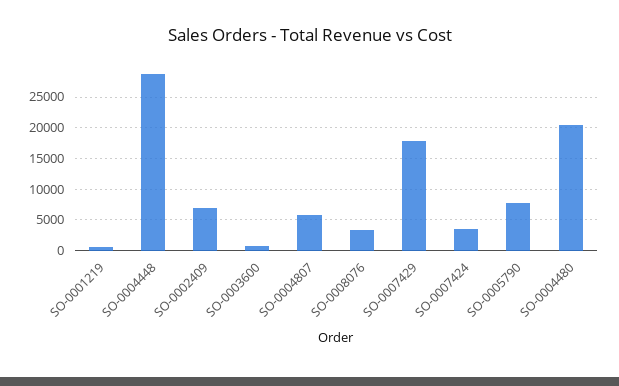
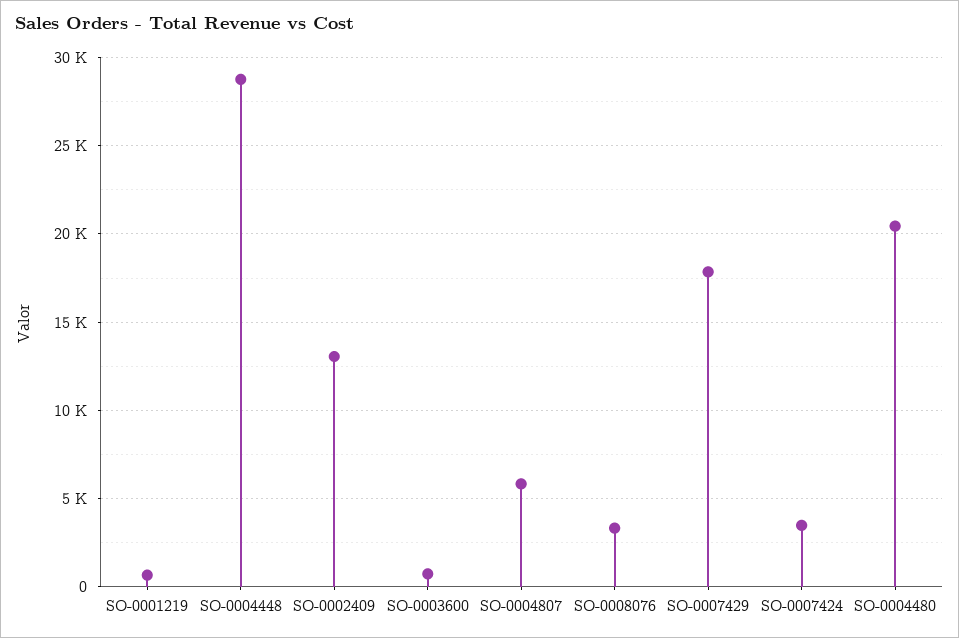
SO-0002409: 7000 -> 13000
SO-0005790: 8000 -> none

